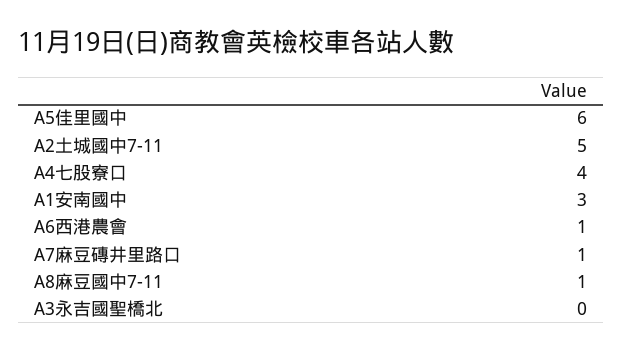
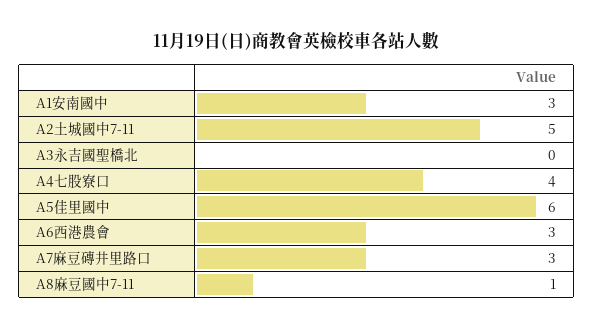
A6西港農會: 1 -> 3
A7麻豆磚井里路口: 1 -> 3

